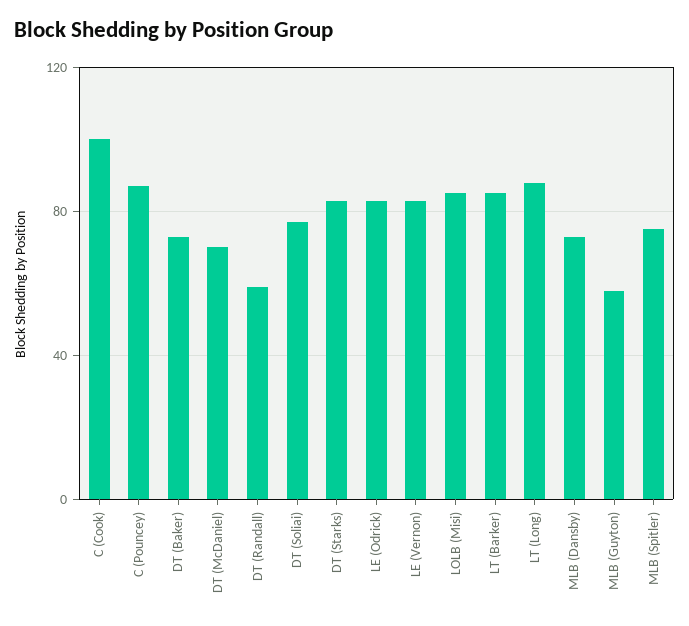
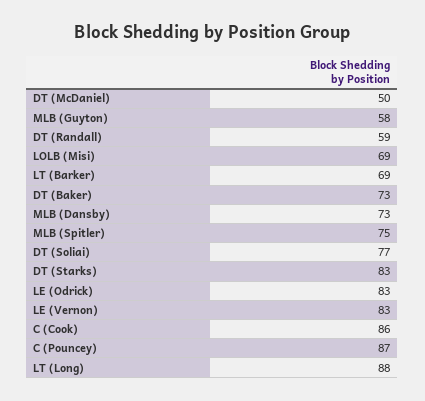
C (Cook): 100 -> 86
DT (McDaniel): 70 -> 50
LOLB (Misi): 85 -> 69
LT (Barker): 85 -> 69

